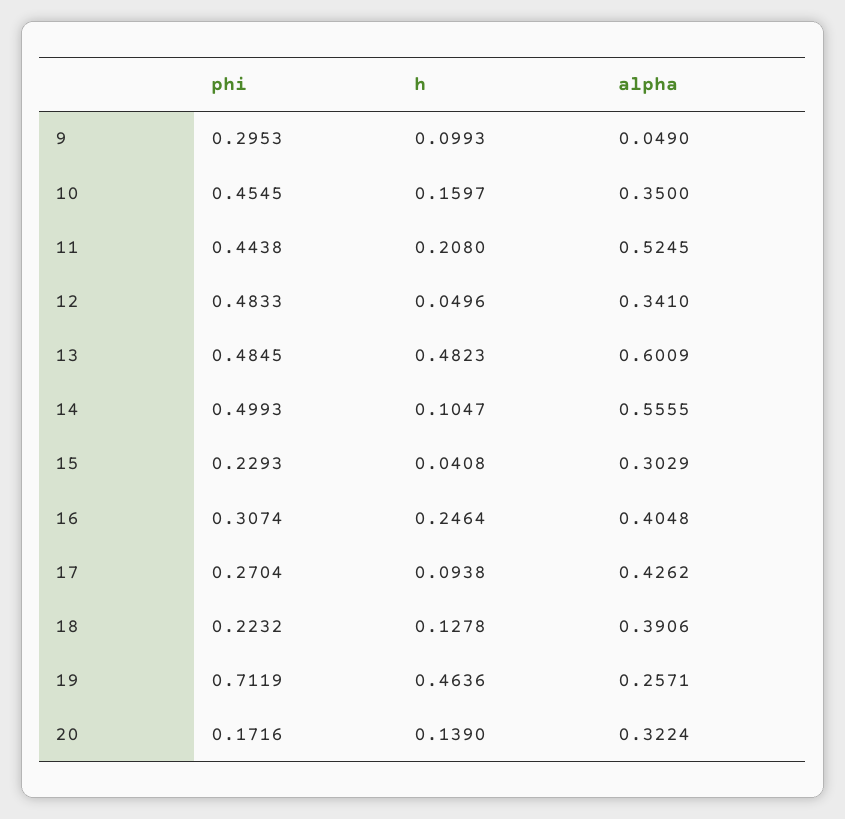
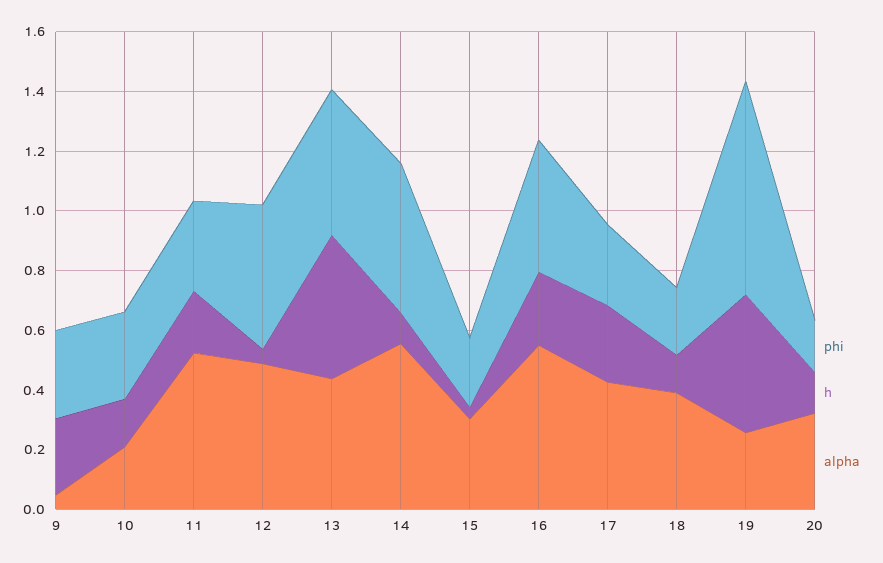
h, 9: 0.0993 -> 0.25
phi, 10: 0.4545 -> 0.3
alpha, 10: 0.35 -> 0.2
phi, 11: 0.4438 -> 0.3
alpha, 12: 0.341 -> 0.5
alpha, 13: 0.6009 -> 0.45
phi, 16: 0.3074 -> 0.45
alpha, 16: 0.4048 -> 0.55
h, 17: 0.0938 -> 0.25

